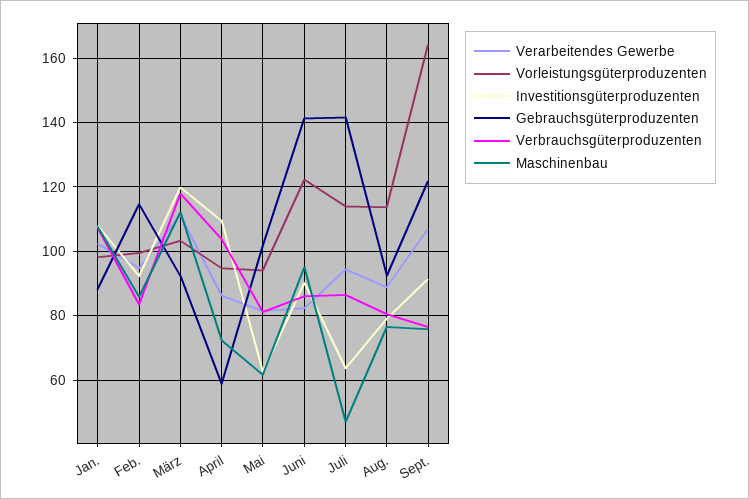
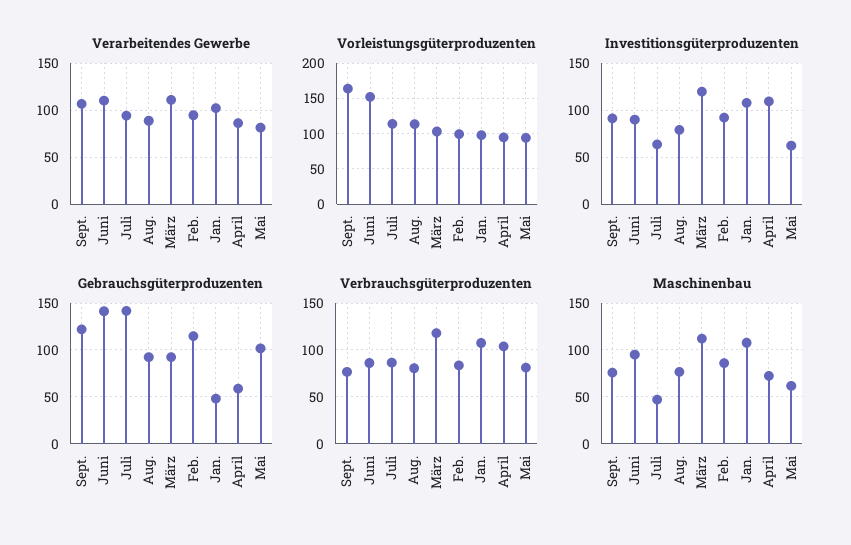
Gebrauchsgüterproduzenten, Jan.: 88 -> 50
Verarbeitendes Gewerbe, Juni: 82 -> 110
Vorleistungsgüterproduzenten, Juni: 122 -> 150

